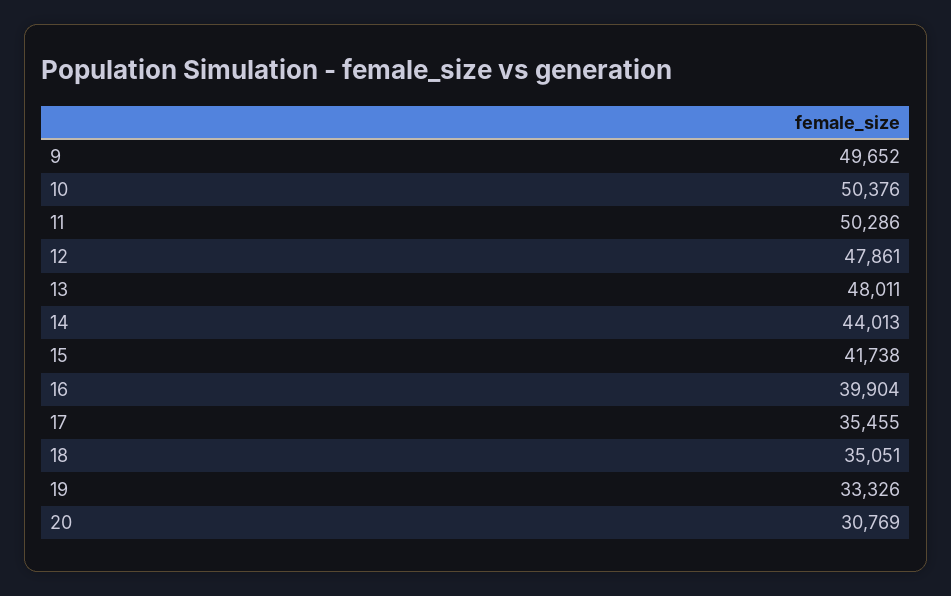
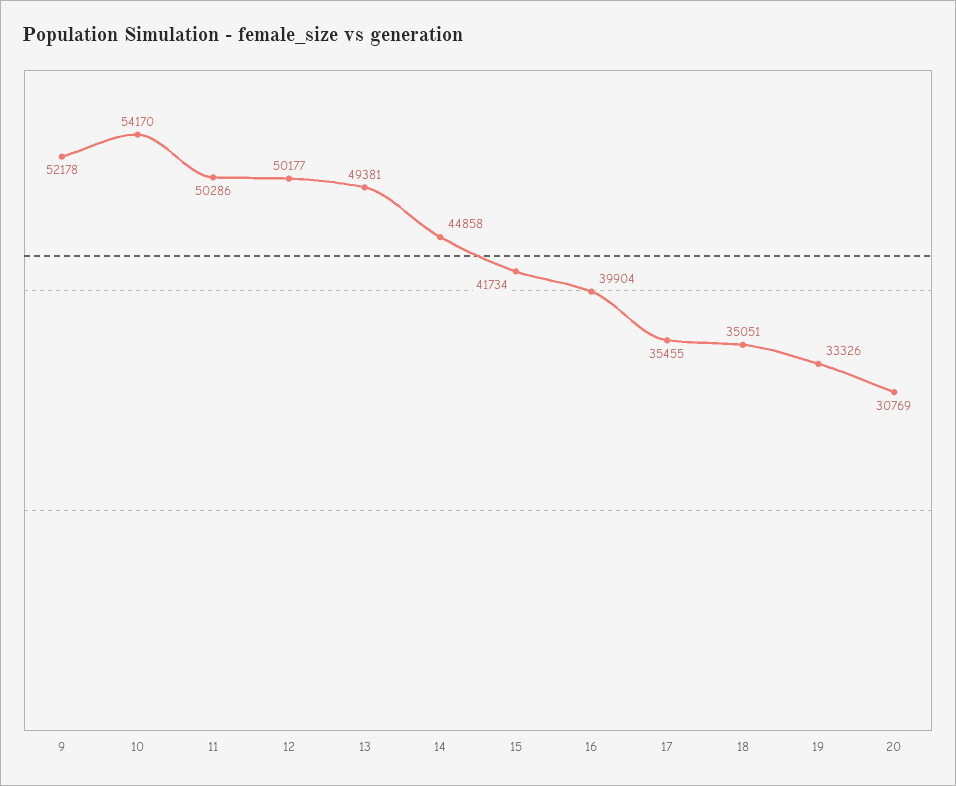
9: 49652 -> 52178
10: 50376 -> 54170
12: 47861 -> 50177
13: 48011 -> 49381
14: 44013 -> 44858
15: 41738 -> 41734

